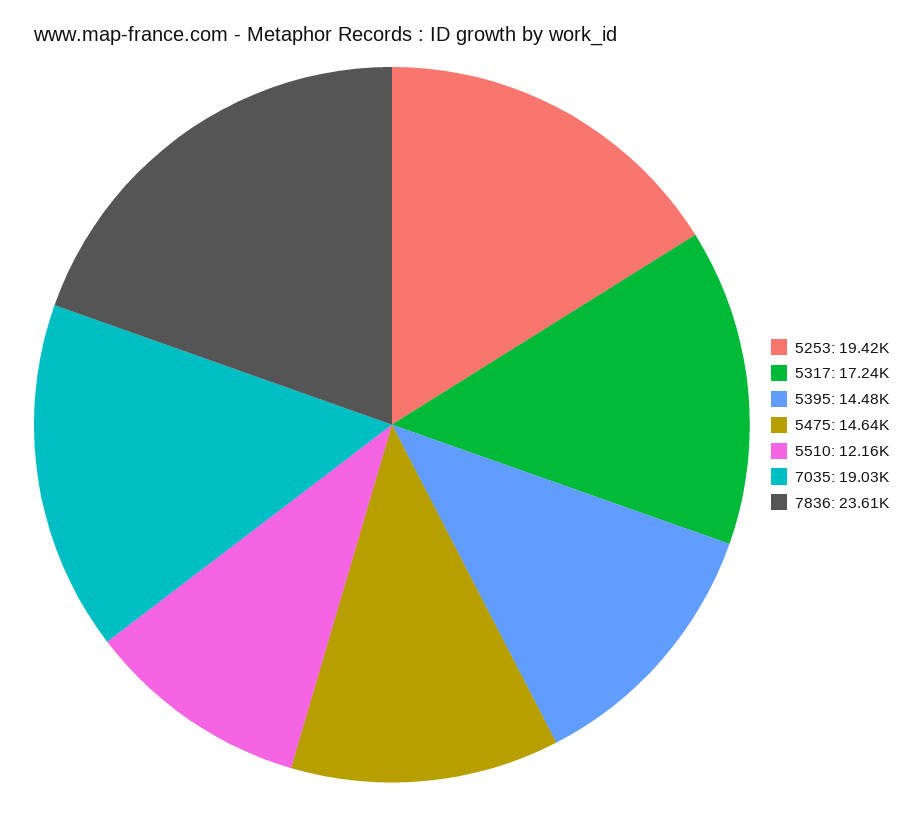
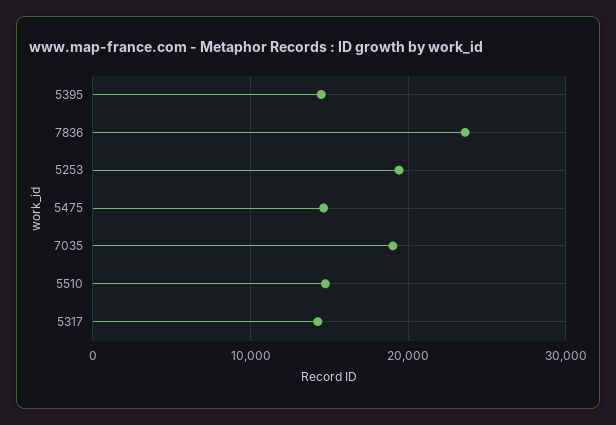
5317: 17240 -> 14000
5510: 12160 -> 15000

